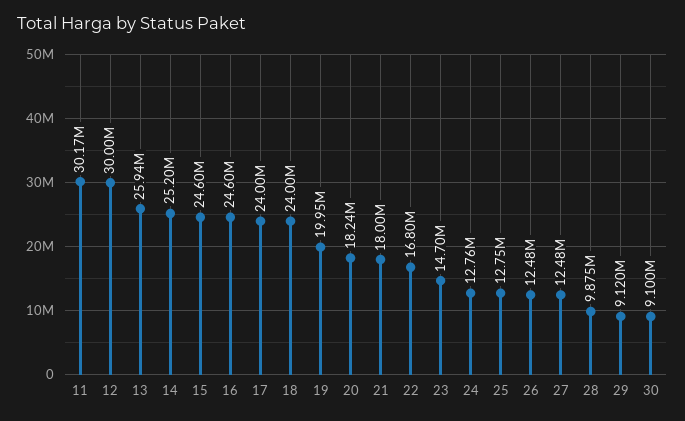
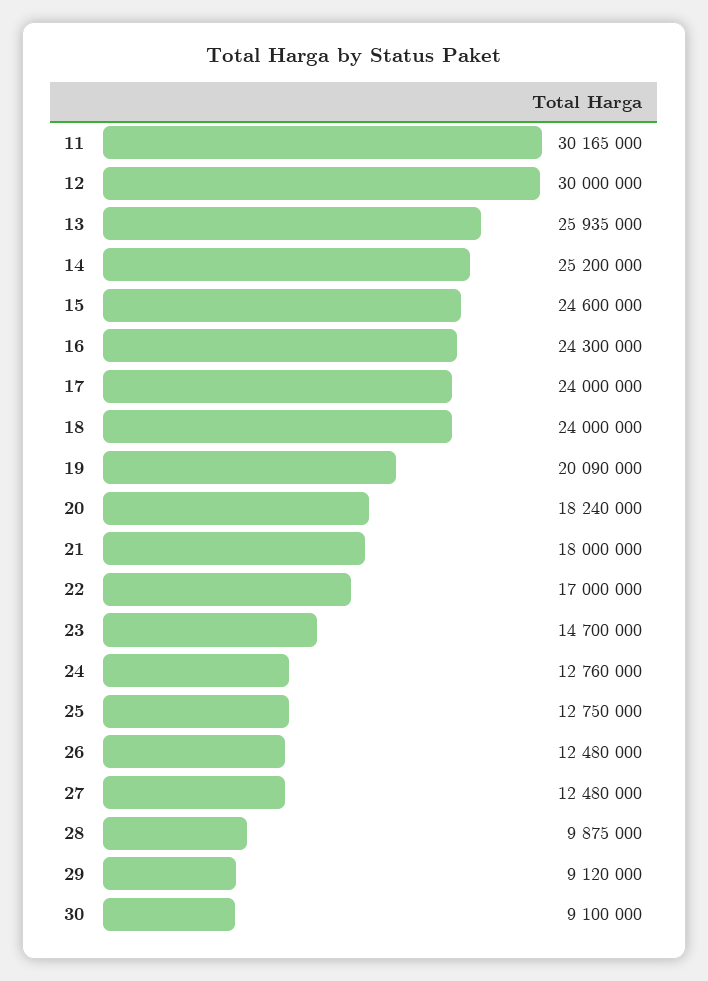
16: 24600000 -> 24300000
19: 19950000 -> 20090000
22: 16800000 -> 17000000

